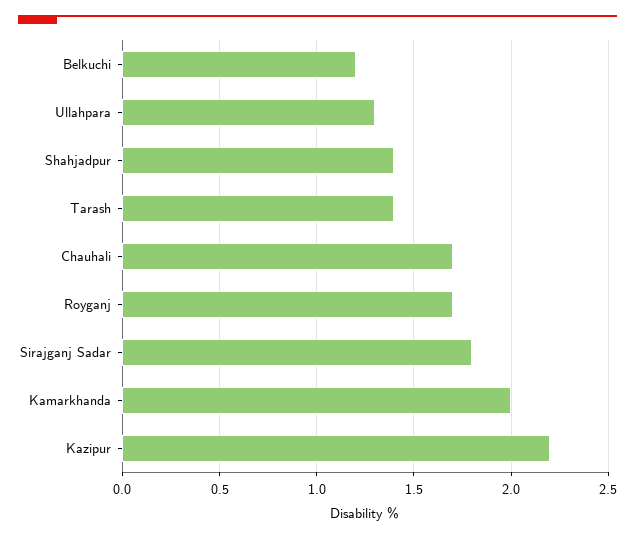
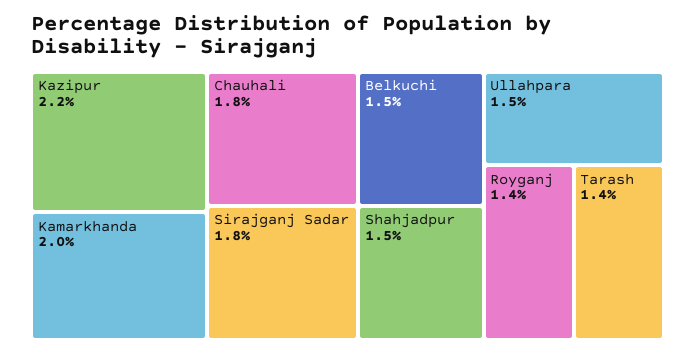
Belkuchi: 1.2 -> 1.5
Ullahpara: 1.3 -> 1.5
Shahjadpur: 1.4 -> 1.5
Chauhali: 1.7 -> 1.8
Royganj: 1.7 -> 1.4

